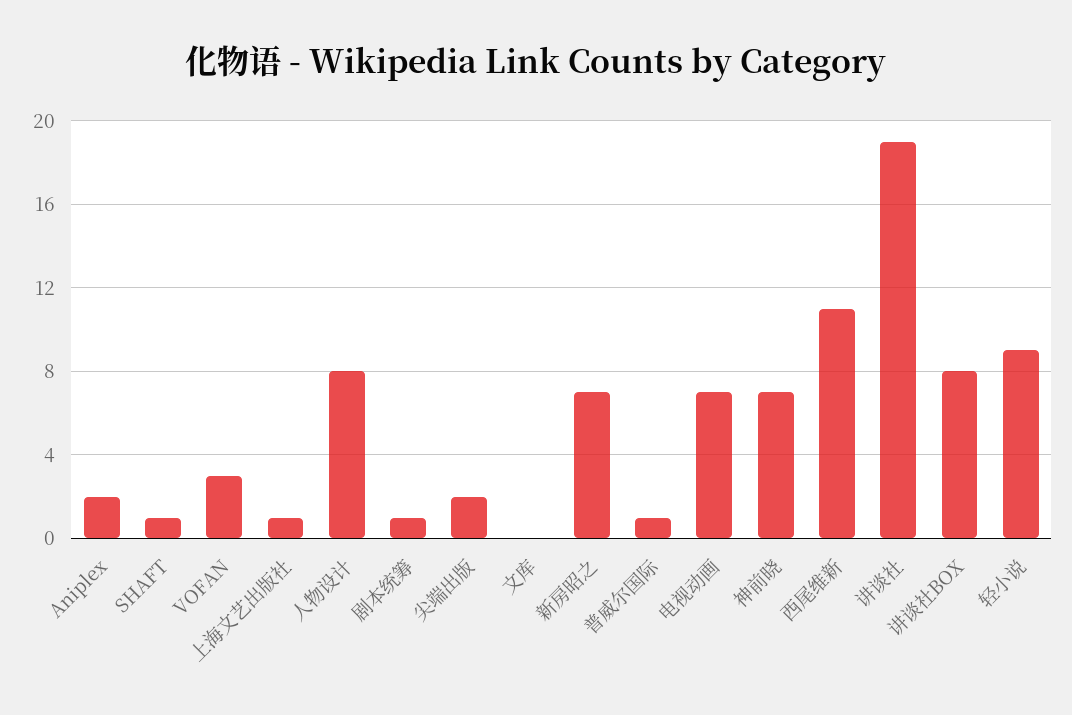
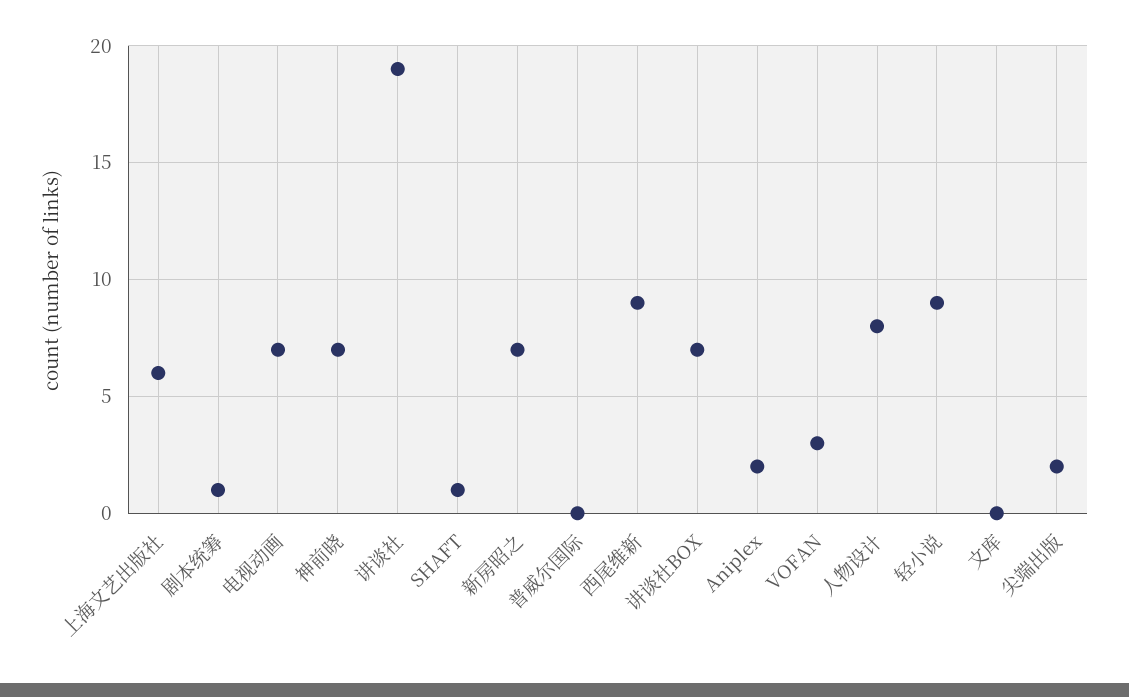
上海文艺出版社: 1 -> 6
普威尔国际: 1 -> 0
西尾维新: 11 -> 9
讲谈社BOX: 8 -> 7

